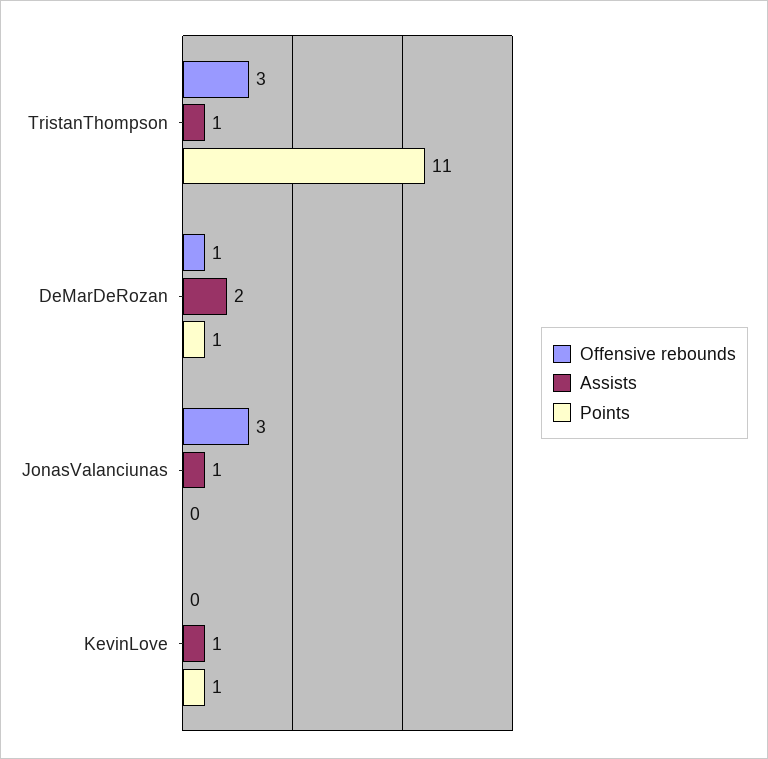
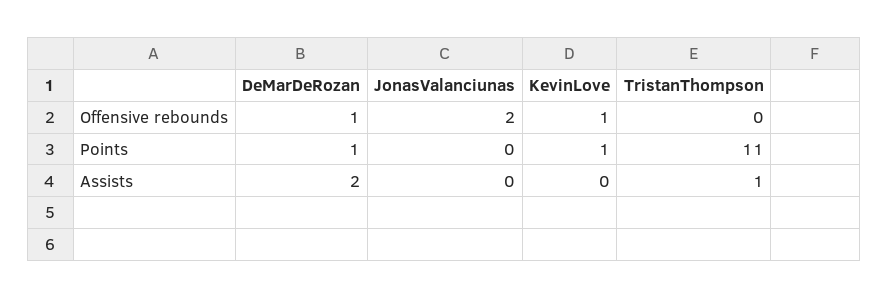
Offensive rebounds, TristanThompson: 3 -> 0
Offensive rebounds, JonasValanciunas: 3 -> 2
Assists, JonasValanciunas: 1 -> 0
Offensive rebounds, KevinLove: 0 -> 1
Assists, KevinLove: 1 -> 0

